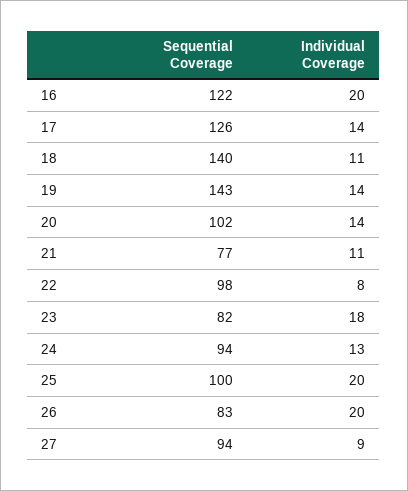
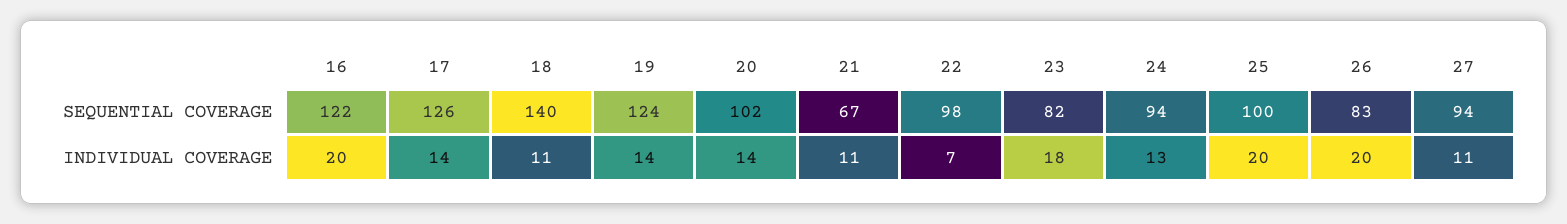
Sequential Coverage, 19: 143 -> 124
Sequential Coverage, 21: 77 -> 67
Individual Coverage, 22: 8 -> 7
Individual Coverage, 27: 9 -> 11

